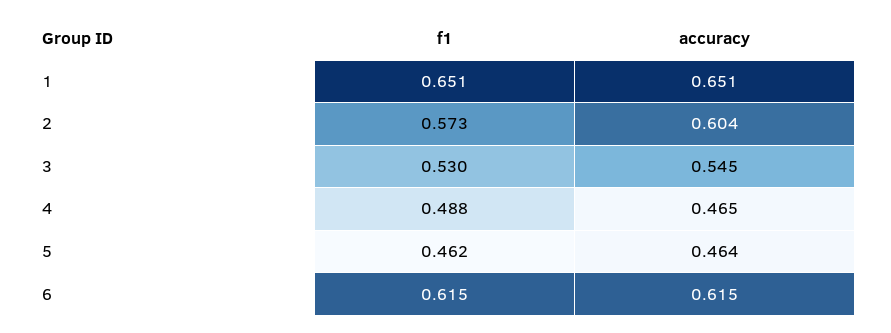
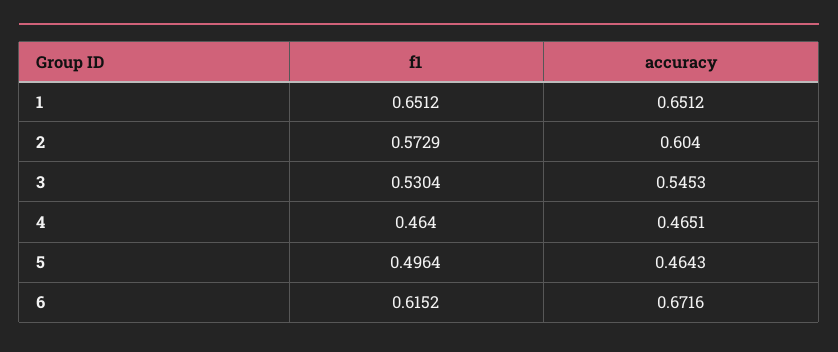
f1, 4: 0.488 -> 0.464
f1, 5: 0.462 -> 0.4964
accuracy, 6: 0.615 -> 0.6716

